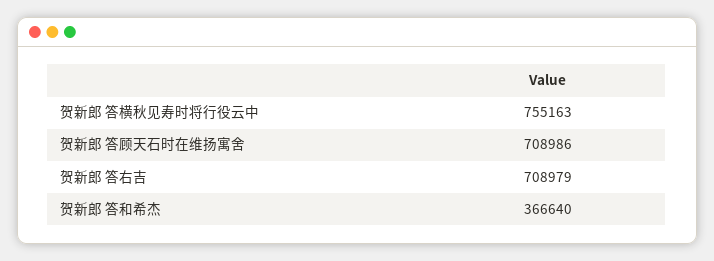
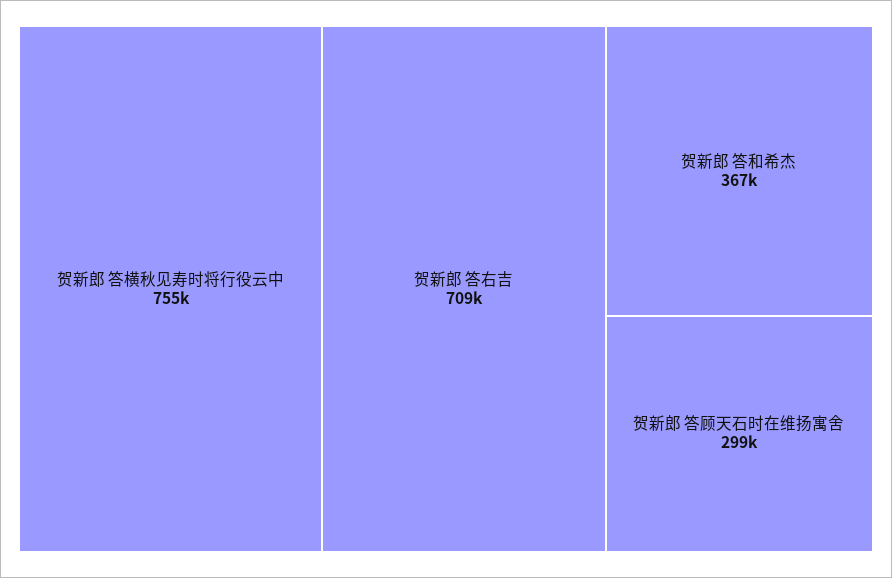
贺新郎 答顾天石时在维扬寓舍: 708986 -> 299000

